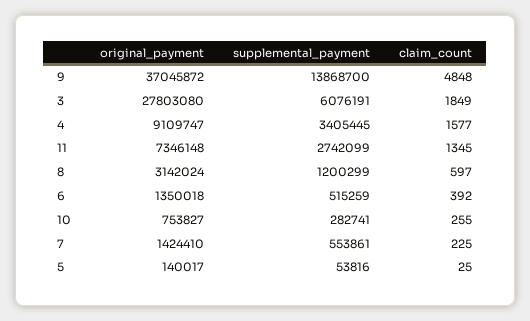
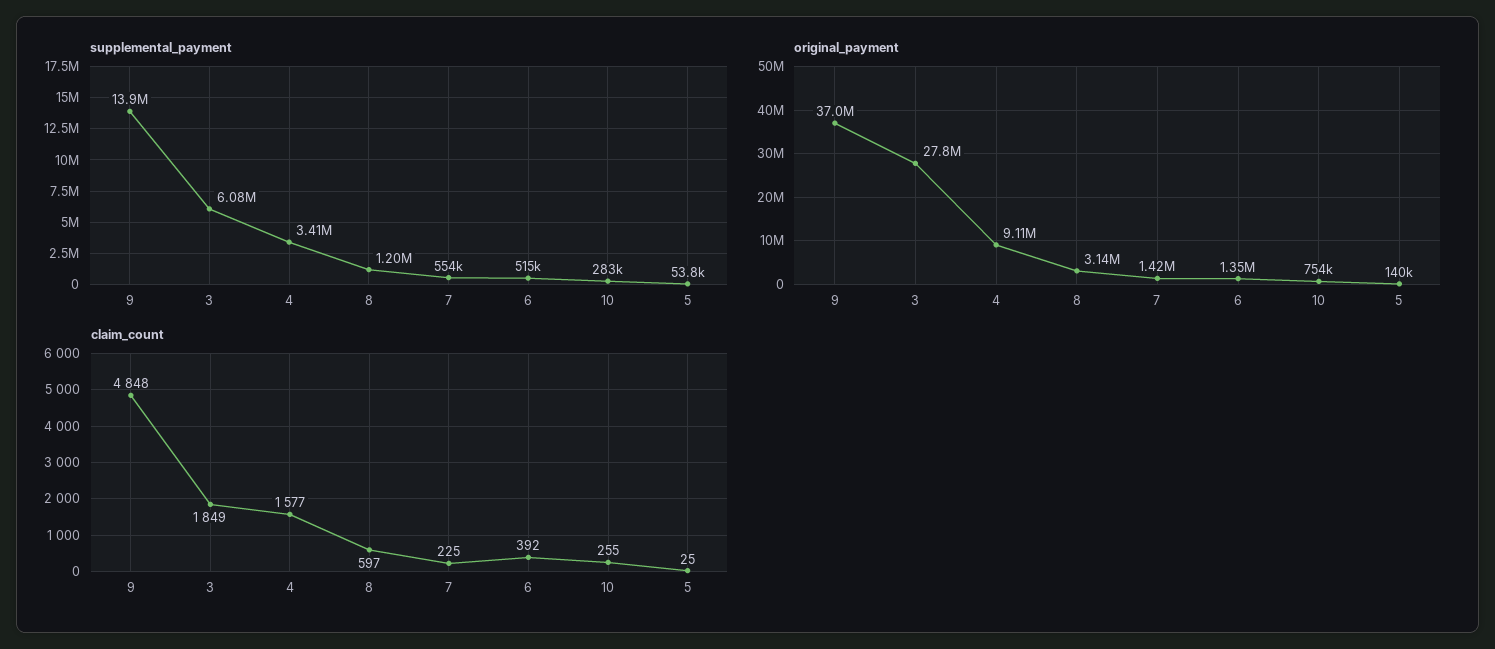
original_payment, 11: 7346148 -> none
supplemental_payment, 11: 2742099 -> none
claim_count, 11: 1345 -> none

